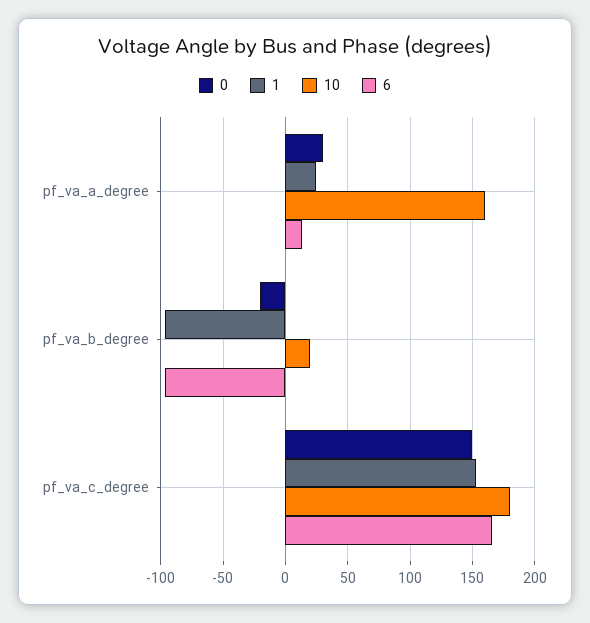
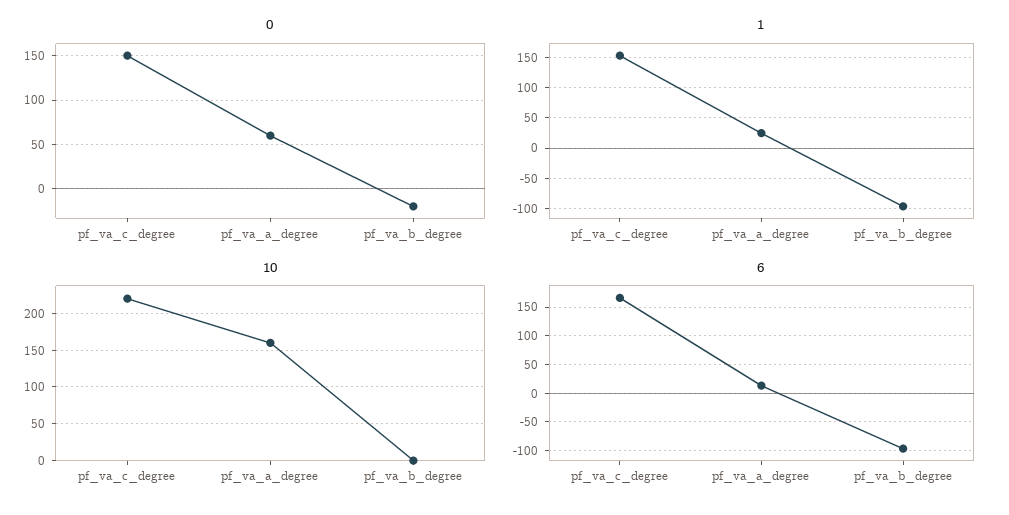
0, pf_va_a_degree: 30 -> 60
10, pf_va_b_degree: 20 -> 0
10, pf_va_c_degree: 180 -> 220

